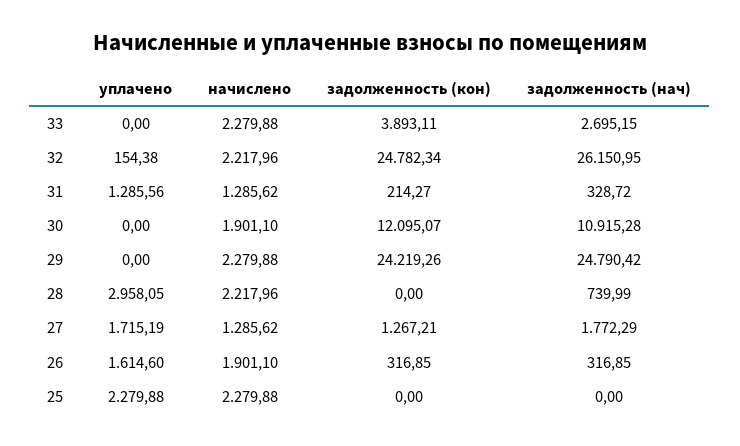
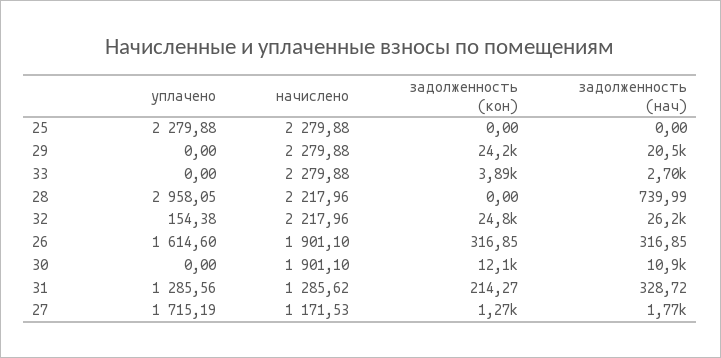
задолженность (нач), 29: 24790.42 -> 20500
начислено, 27: 1285.62 -> 1171.53

